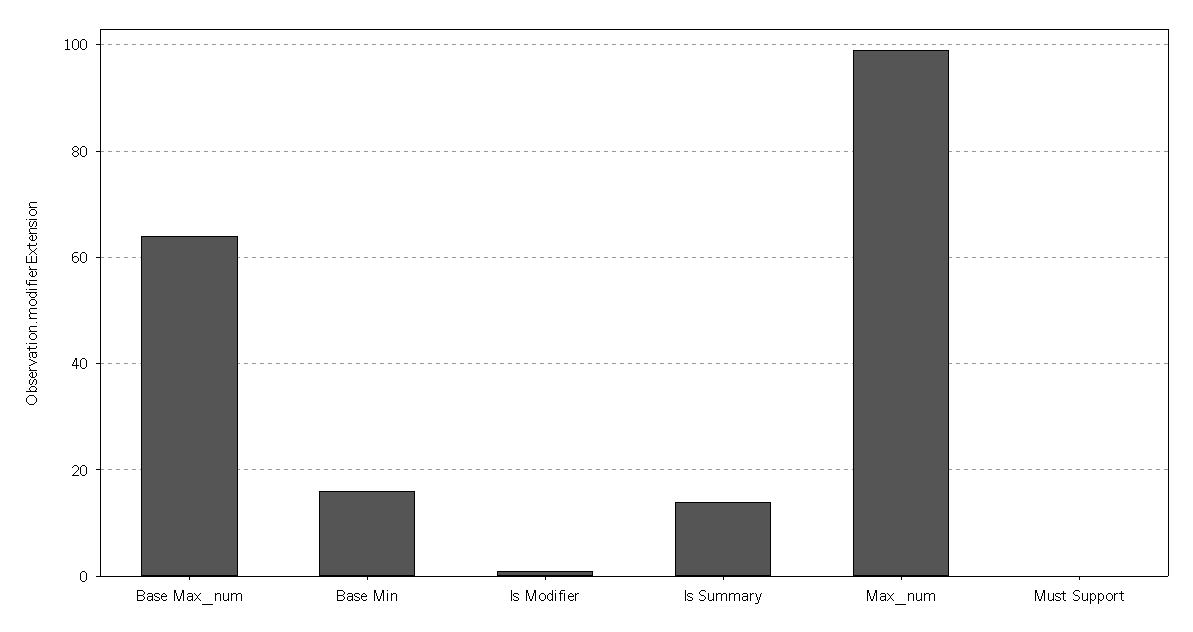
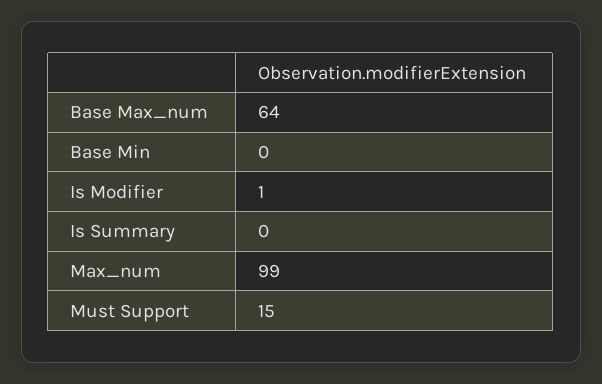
Base Min: 15 -> 0
Is Summary: 15 -> 0
Must Support: 0 -> 15

